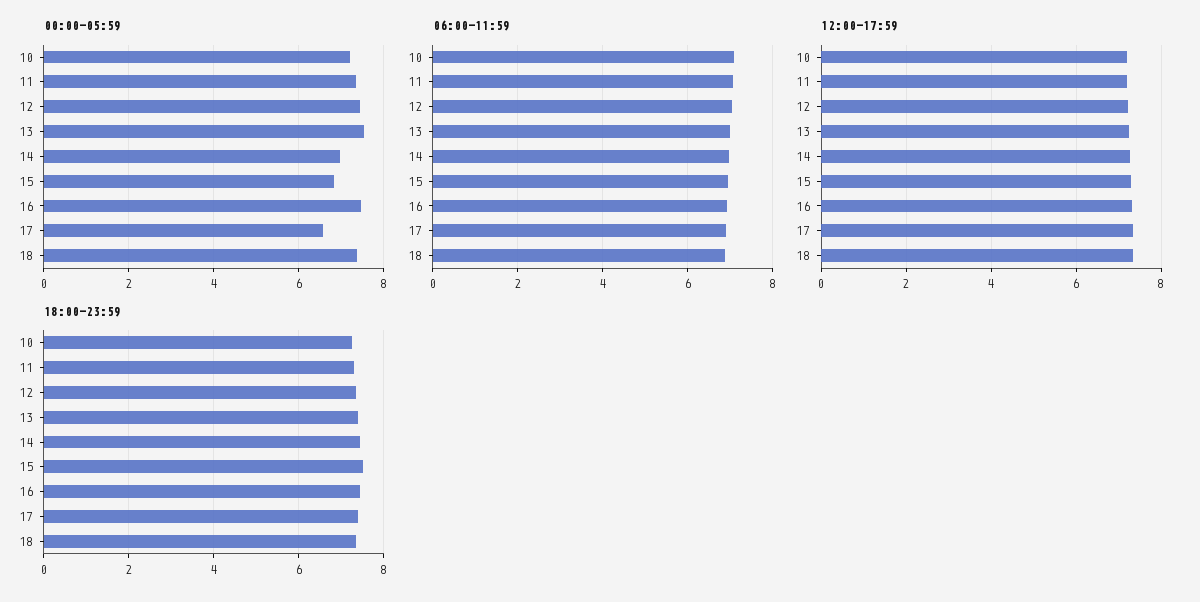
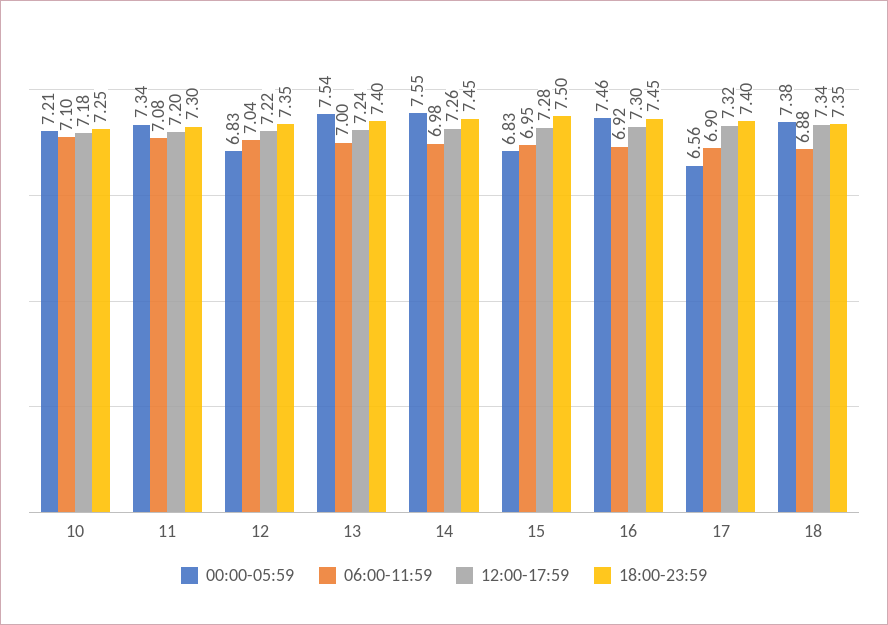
00:00-05:59, 12: 7.4 -> 6.83
00:00-05:59, 14: 7 -> 7.55

